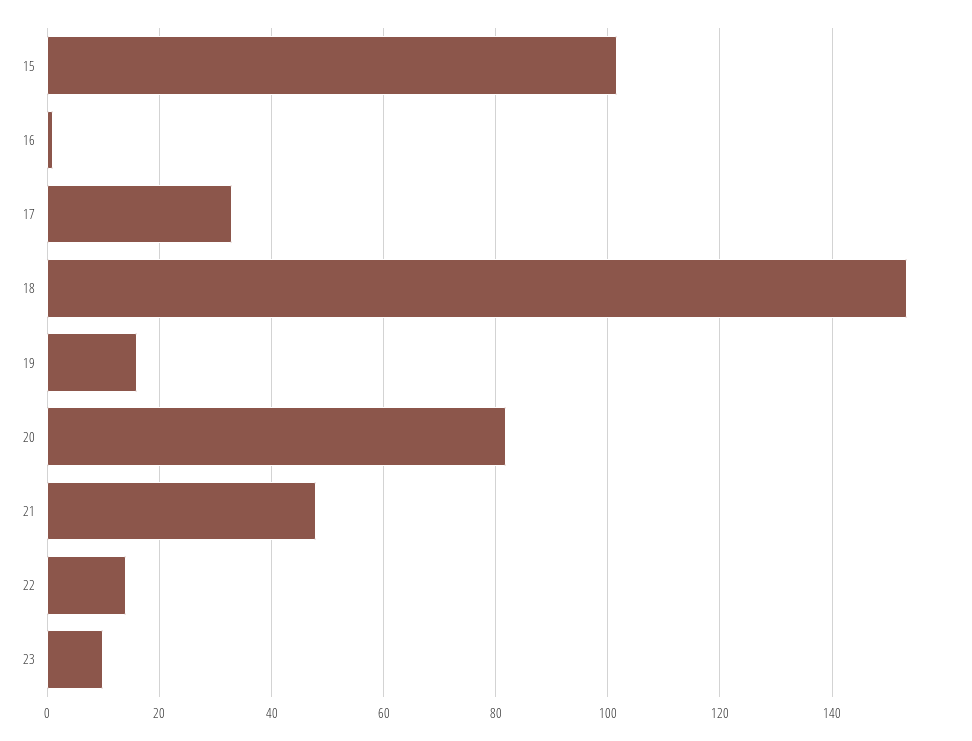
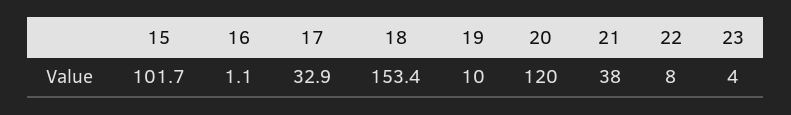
19: 16 -> 10
20: 82 -> 120
21: 48 -> 38
22: 14 -> 8
23: 10 -> 4

